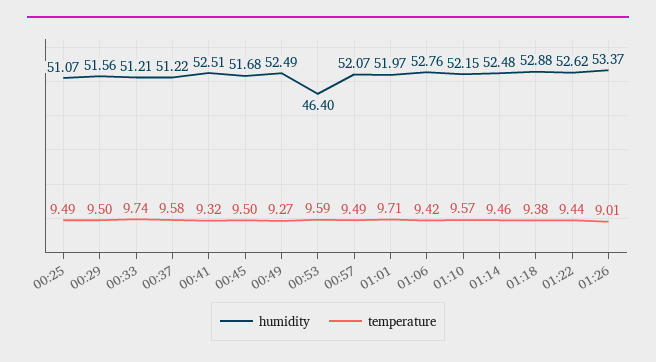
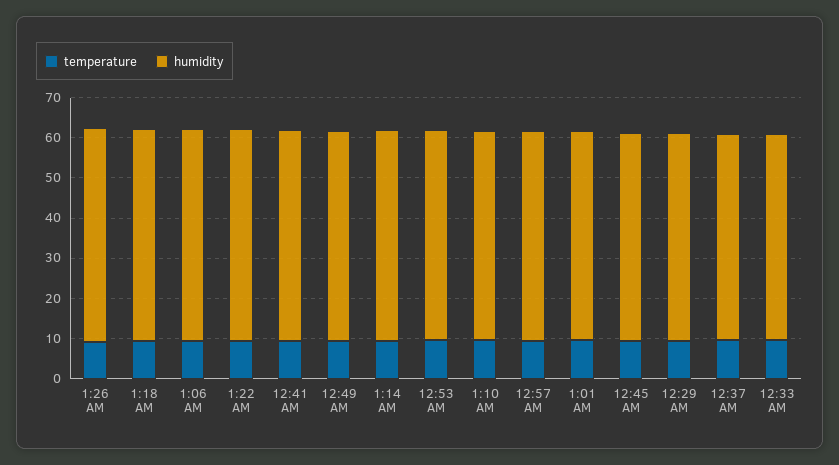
humidity, 00:25: 51.07 -> none
temperature, 00:25: 9.49 -> none
humidity, 00:53: 46.4 -> 52

